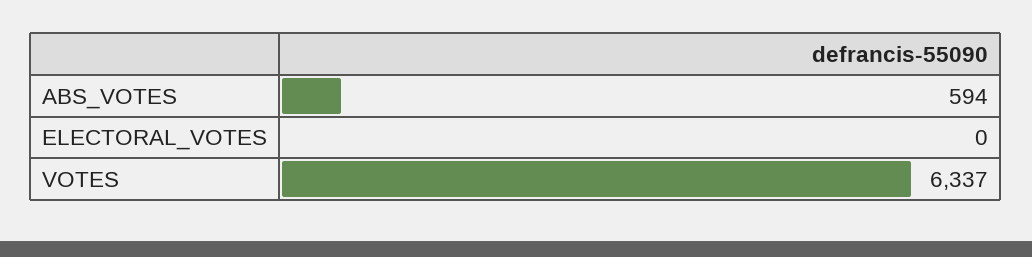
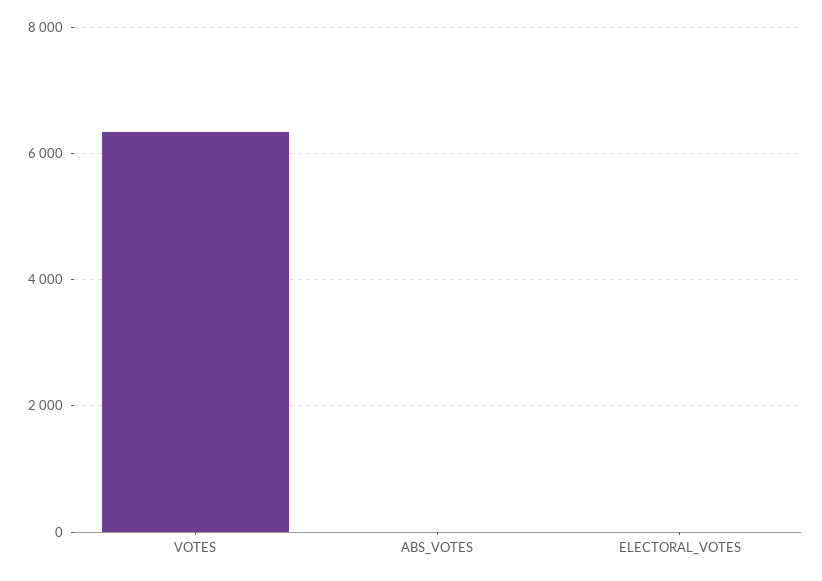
ABS_VOTES: 594 -> 0

